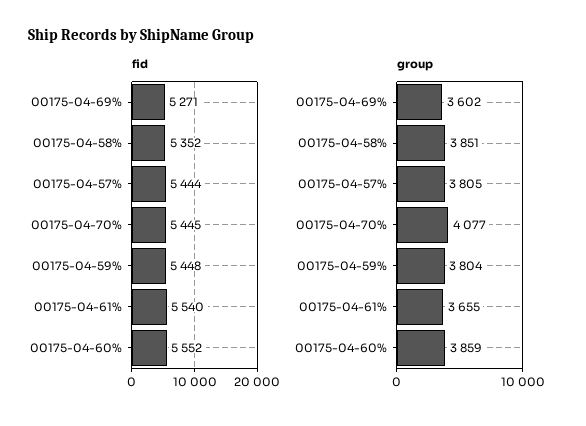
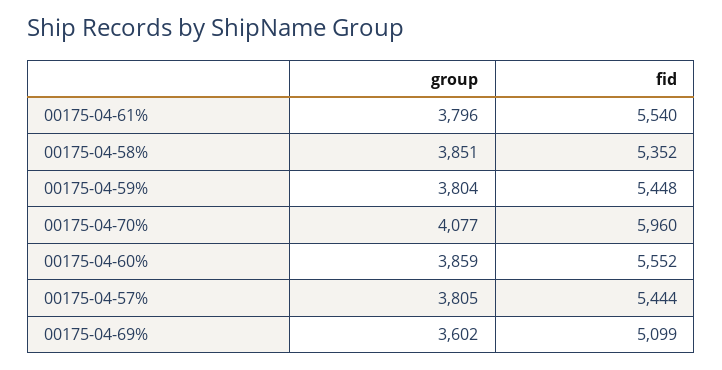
fid, 00175-04-69%: 5271 -> 5099
fid, 00175-04-70%: 5445 -> 5960
group, 00175-04-61%: 3655 -> 3796

